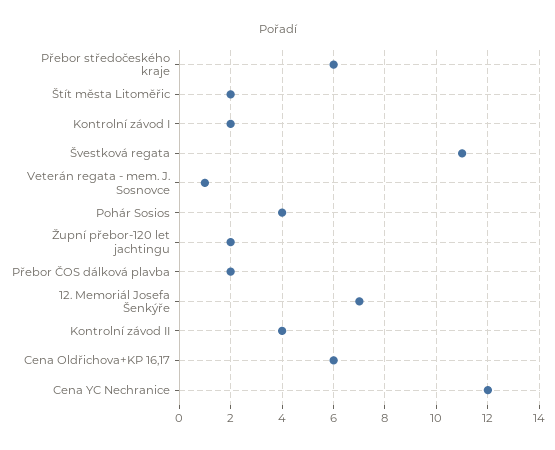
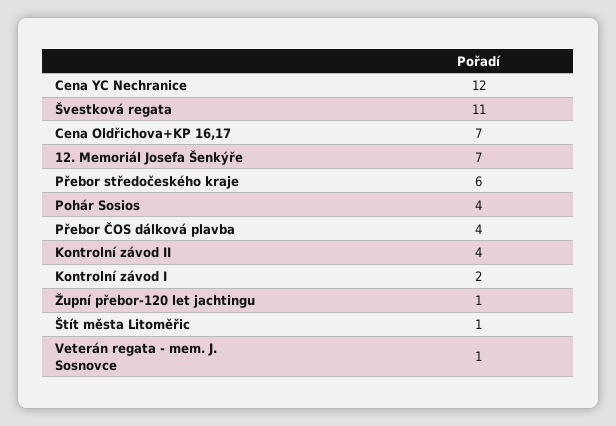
Štít města Litoměřic: 2 -> 1
Župní přebor-120 let jachtingu: 2 -> 1
Přebor ČOS dálková plavba: 2 -> 4
Cena Oldřichova+KP 16,17: 6 -> 7

